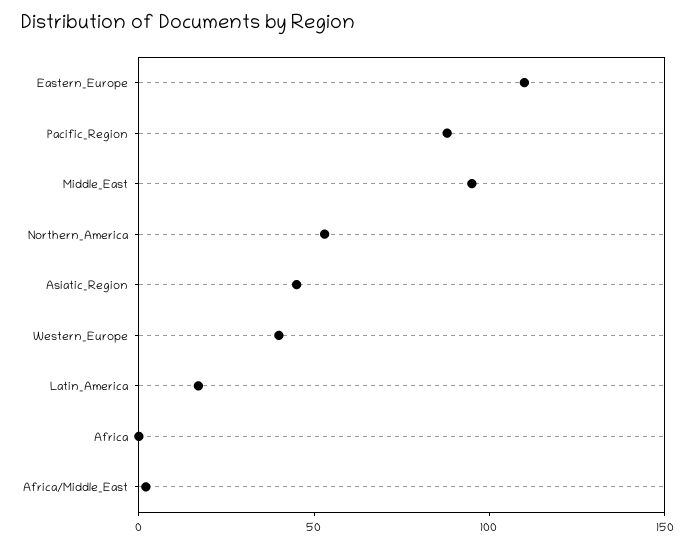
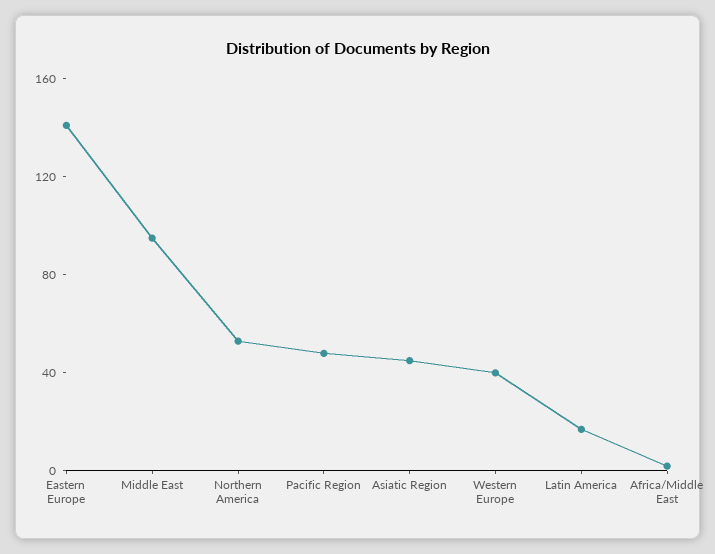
Eastern_Europe: 110 -> 140
Pacific_Region: 90 -> 50
Africa: 0 -> none

